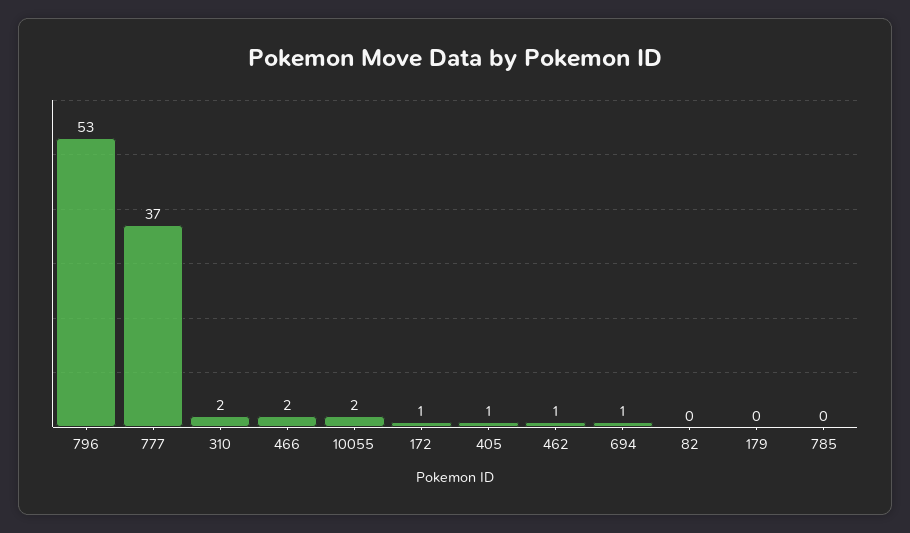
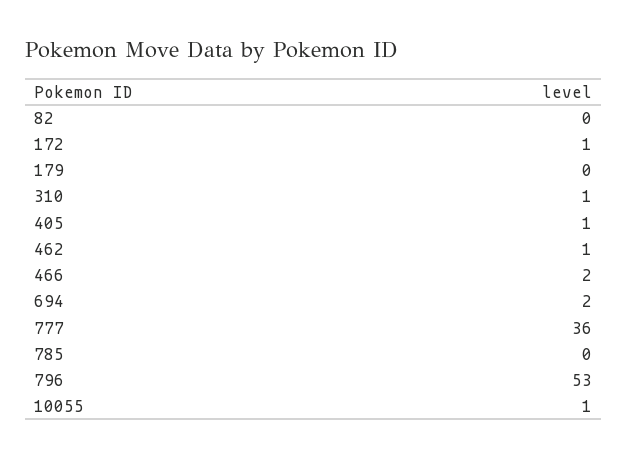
777: 37 -> 36
310: 2 -> 1
10055: 2 -> 1
694: 1 -> 2

